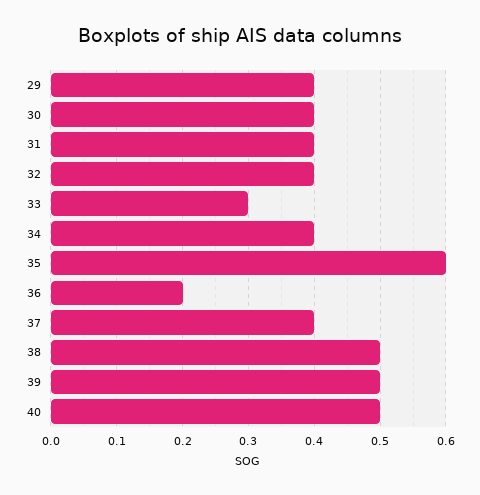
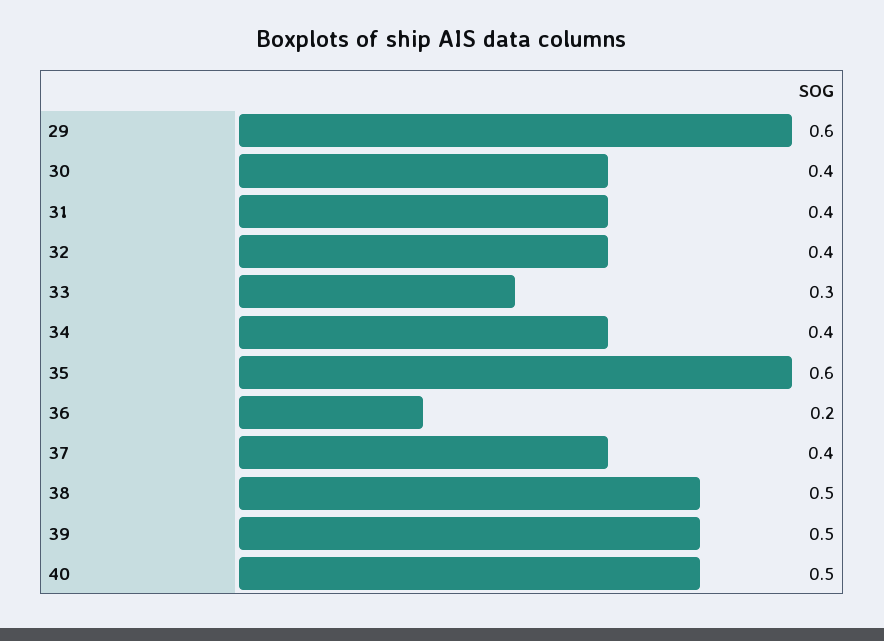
29: 0.4 -> 0.6

